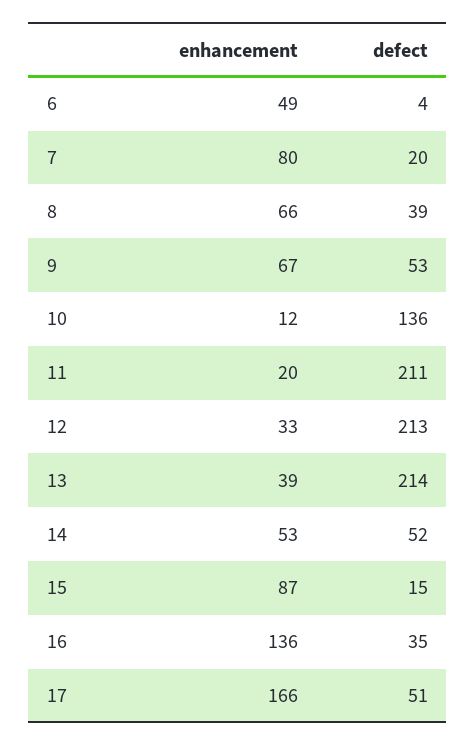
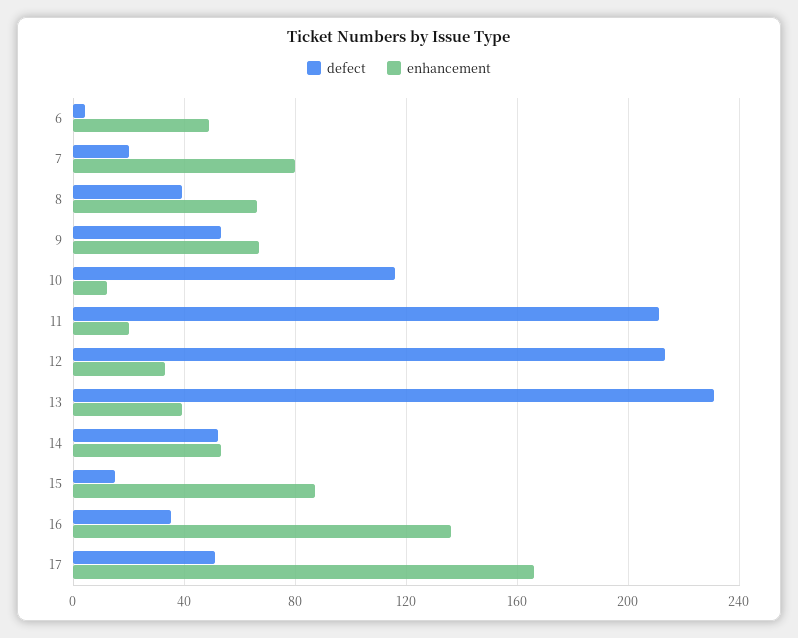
defect, 10: 136 -> 115
defect, 13: 214 -> 230

